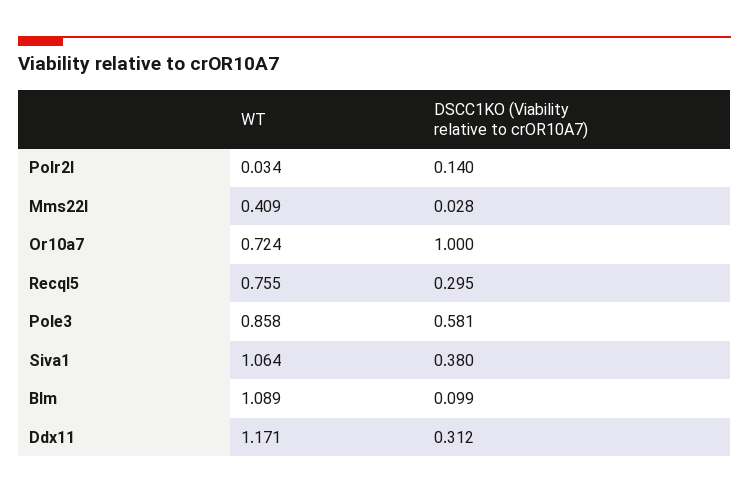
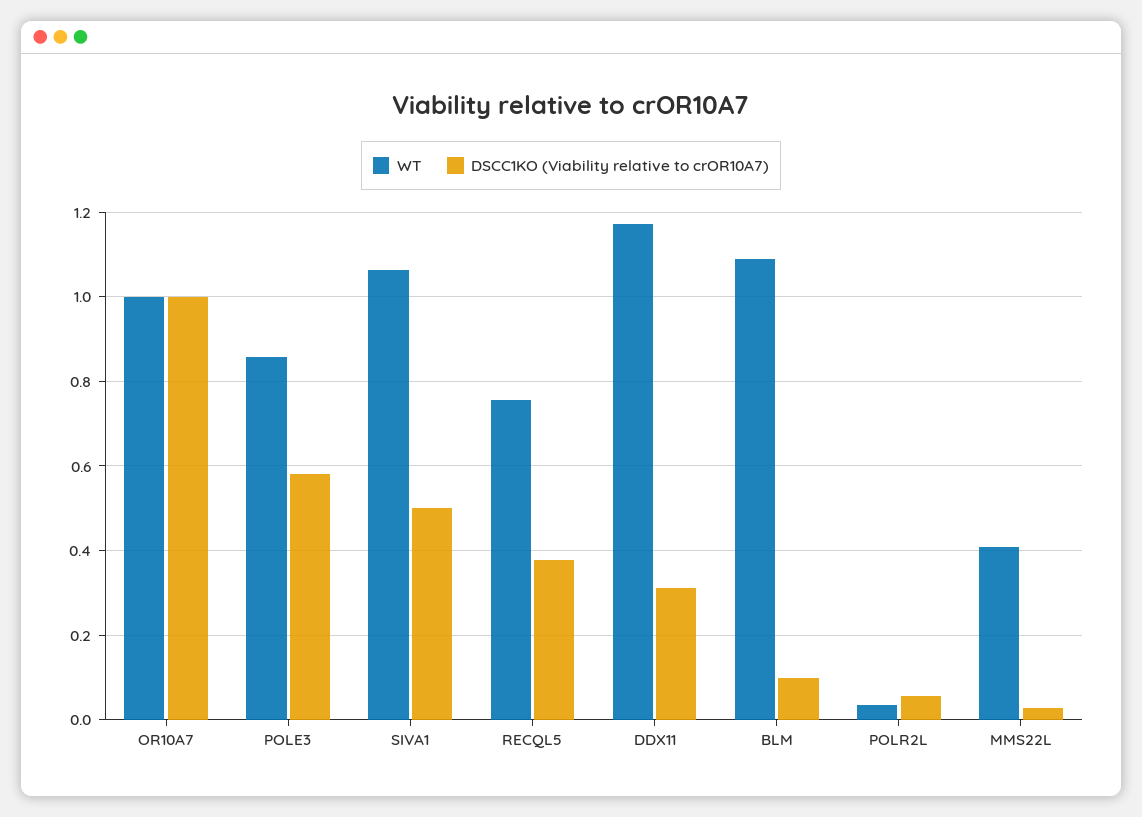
DSCC1KO (Viability relative to crOR10A7), Polr2l: 0.14 -> 0.06
WT, Or10a7: 0.724 -> 1
DSCC1KO (Viability relative to crOR10A7), Recql5: 0.295 -> 0.38
DSCC1KO (Viability relative to crOR10A7), Siva1: 0.38 -> 0.5

